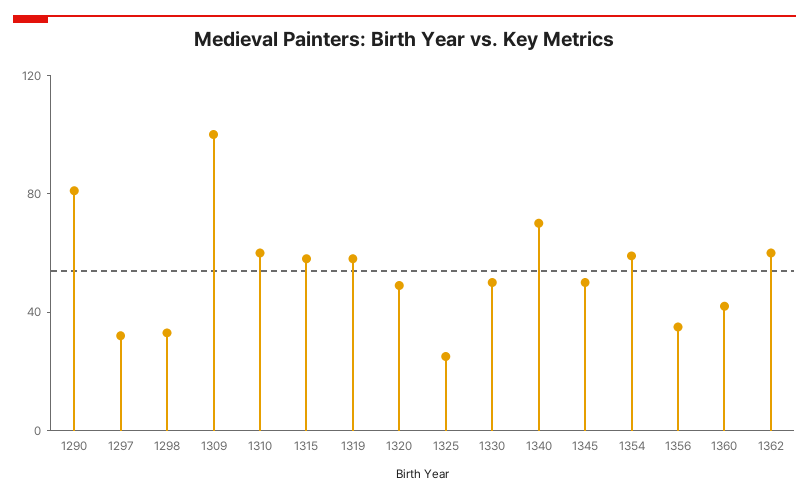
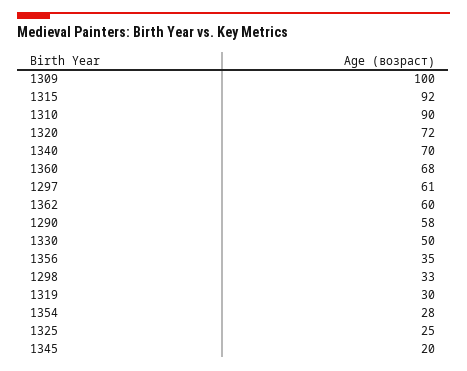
1290: 80 -> 58
1297: 30 -> 61
1310: 60 -> 90
1315: 60 -> 92
1319: 60 -> 30
1320: 50 -> 72
1345: 50 -> 20
1354: 60 -> 28
1360: 40 -> 68

